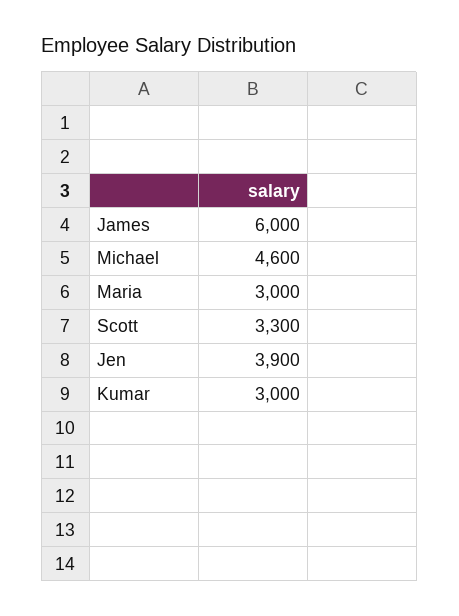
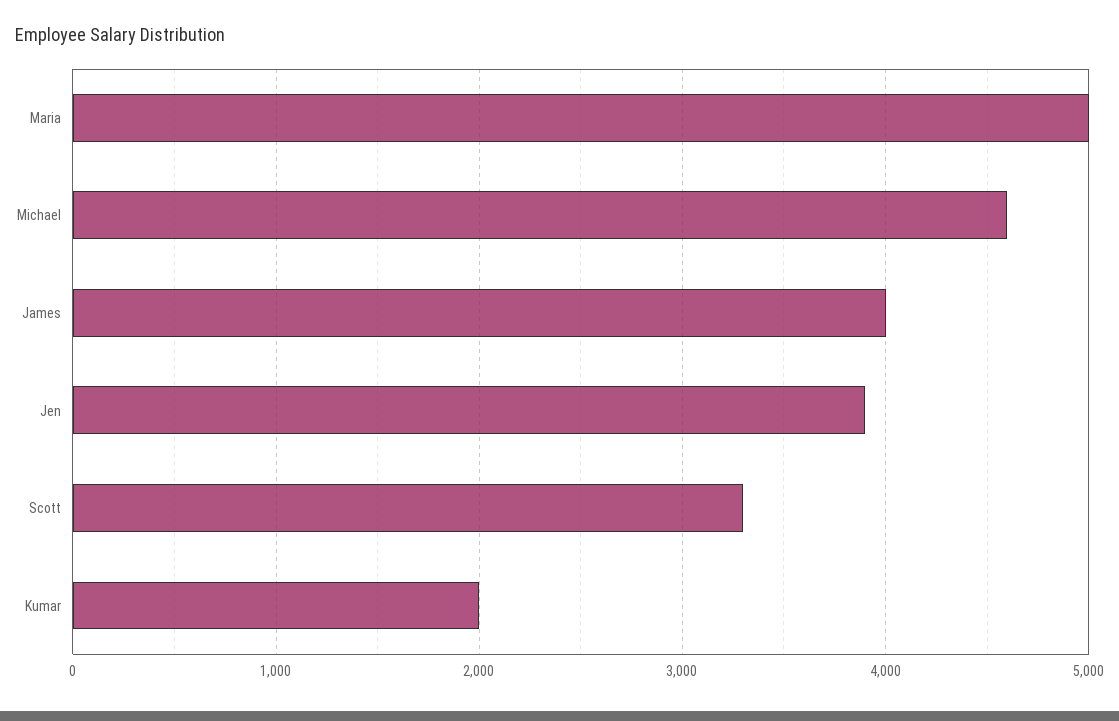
James: 6000 -> 4000
Maria: 3000 -> 5000
Kumar: 3000 -> 2000

